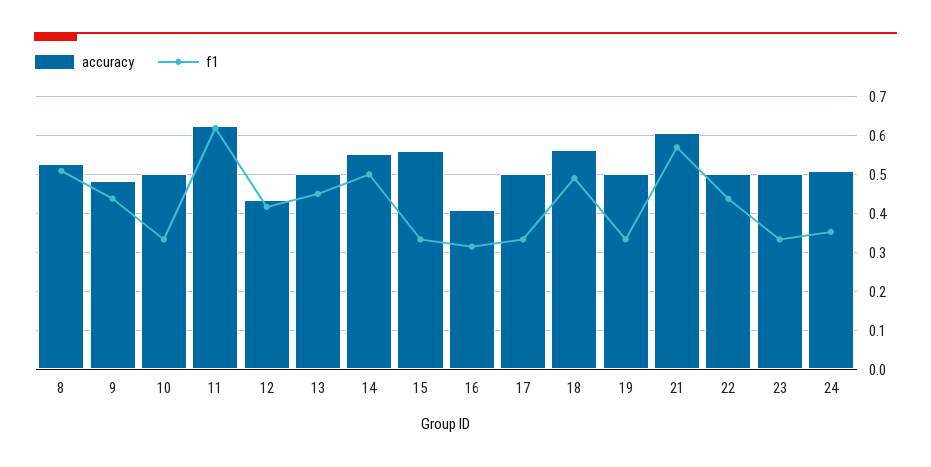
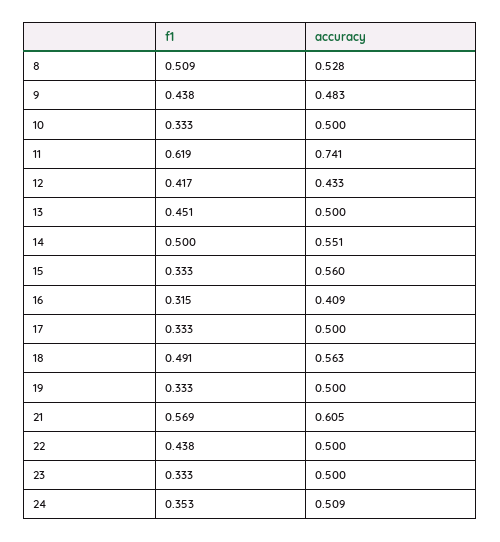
accuracy, 11: 0.62 -> 0.741

